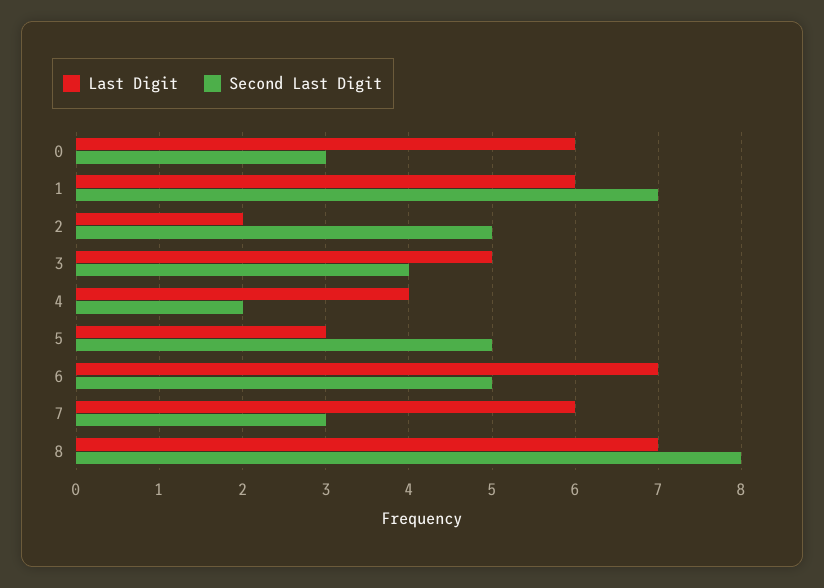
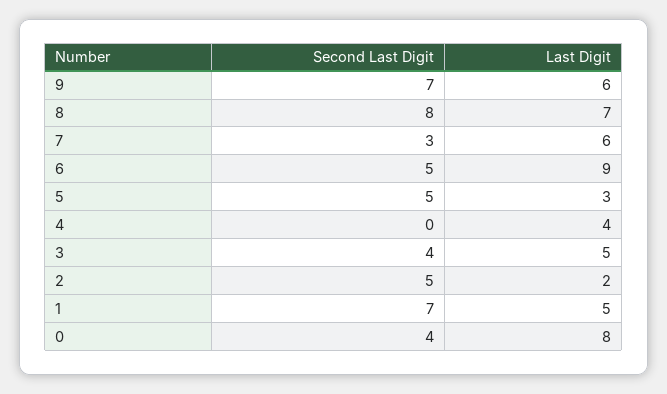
Last Digit, 0: 6 -> 8
Second Last Digit, 0: 3 -> 4
Last Digit, 1: 6 -> 5
Second Last Digit, 4: 2 -> 0
Last Digit, 6: 7 -> 9
Second Last Digit, 9: none -> 7
Last Digit, 9: none -> 6

